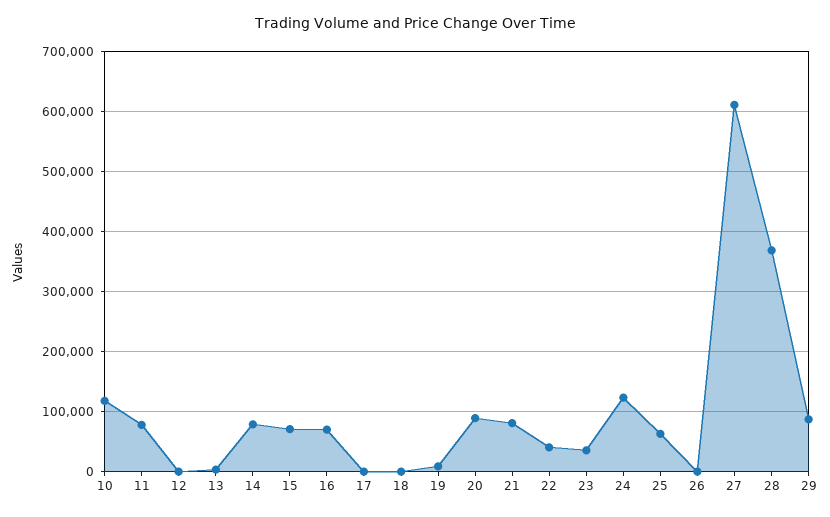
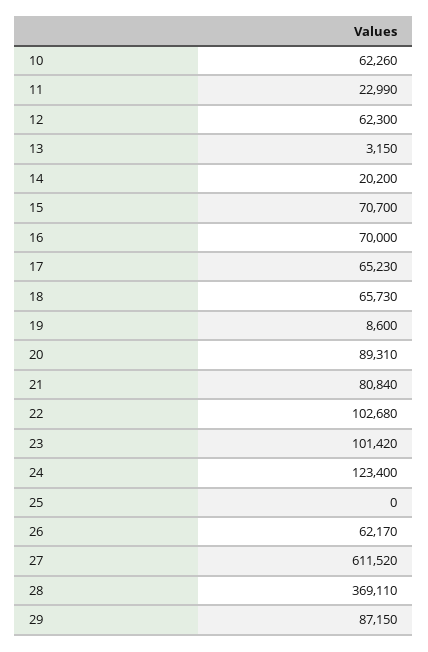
10: 120000 -> 62260
11: 80000 -> 22990
12: 0 -> 62300
14: 80000 -> 20200
17: 0 -> 65230
18: 0 -> 65730
22: 40000 -> 102680
23: 40000 -> 101420
25: 60000 -> 0
26: 0 -> 62170

